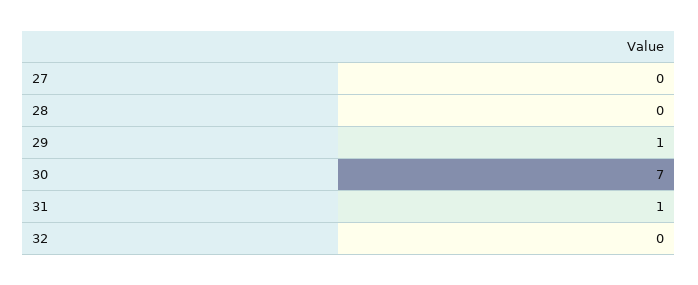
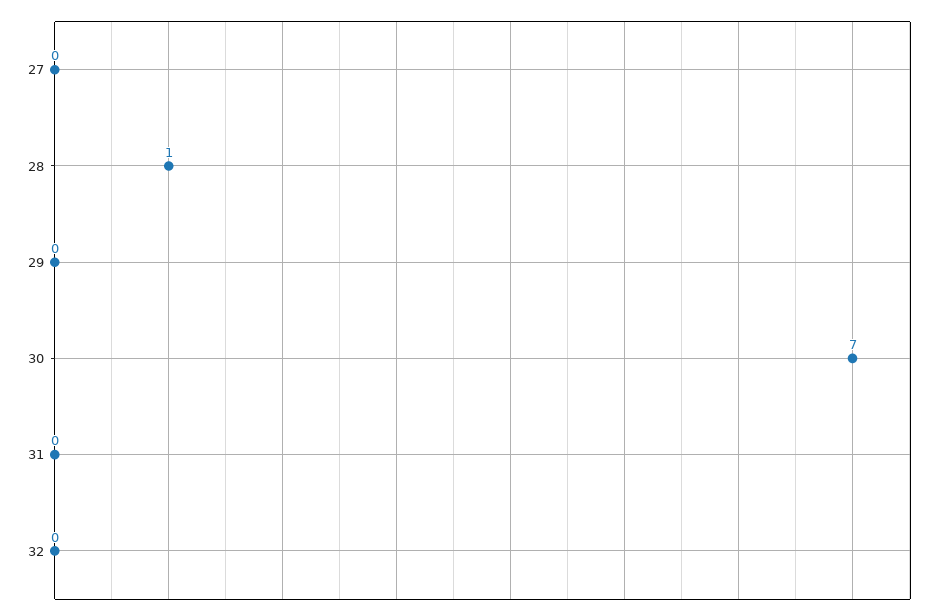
28: 0 -> 1
29: 1 -> 0
31: 1 -> 0

